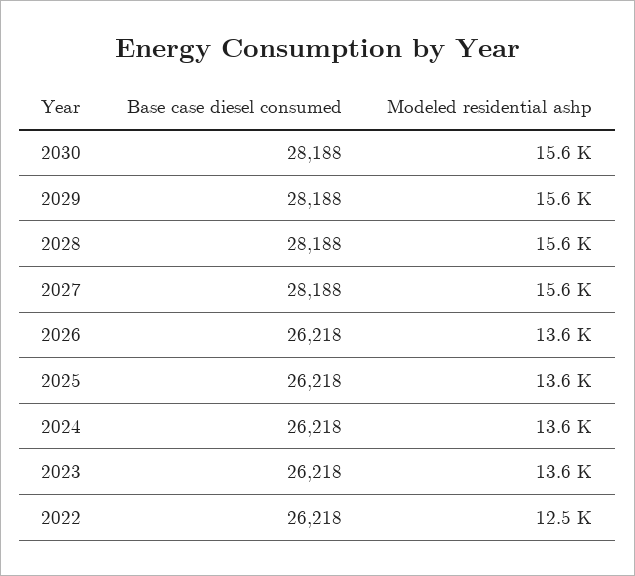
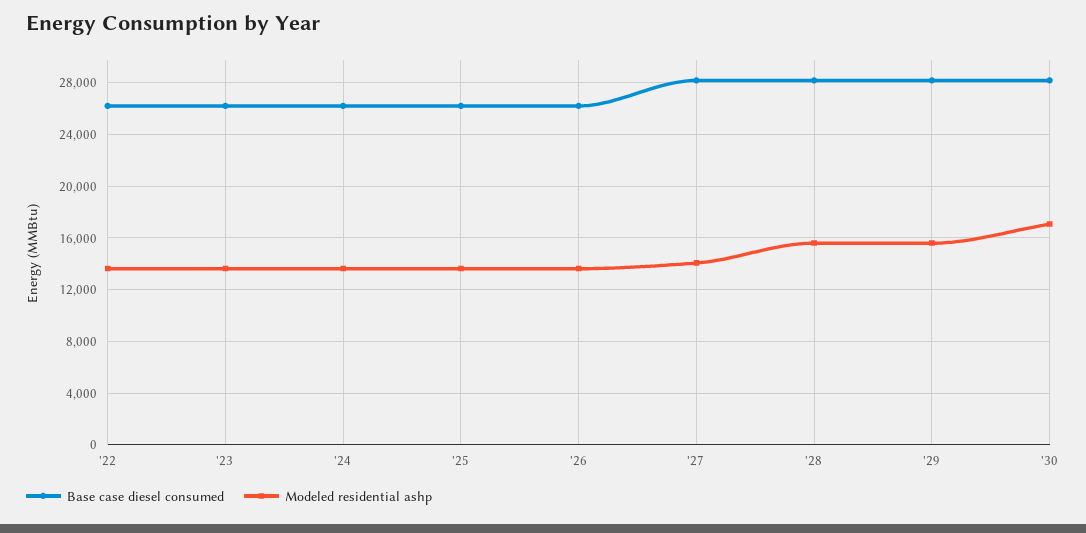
Modeled residential ashp, 2030: 15600 -> 17000
Modeled residential ashp, 2027: 15600 -> 14000
Modeled residential ashp, 2022: 12500 -> 13500

